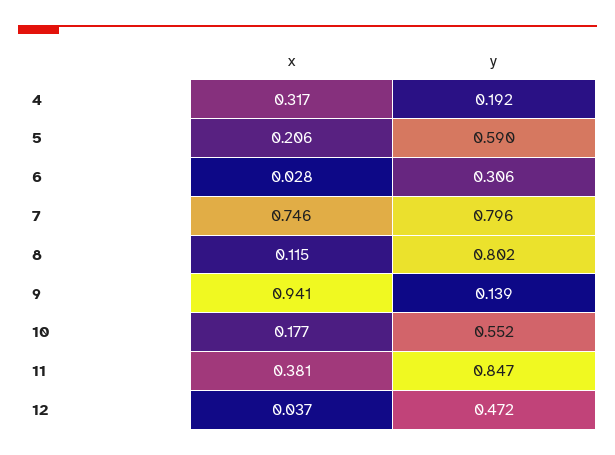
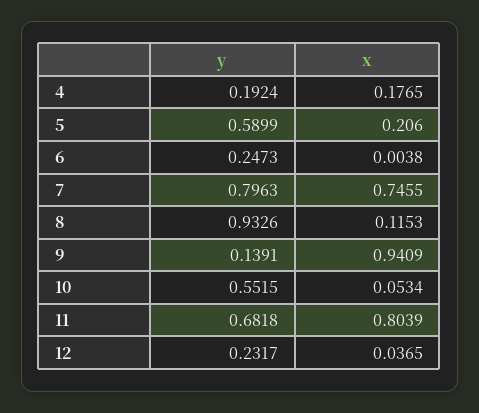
x, 4: 0.317 -> 0.1765
x, 6: 0.028 -> 0.0038
y, 6: 0.306 -> 0.2473
y, 8: 0.802 -> 0.9326
x, 10: 0.177 -> 0.0534
x, 11: 0.381 -> 0.8039
y, 11: 0.847 -> 0.6818
y, 12: 0.472 -> 0.2317

